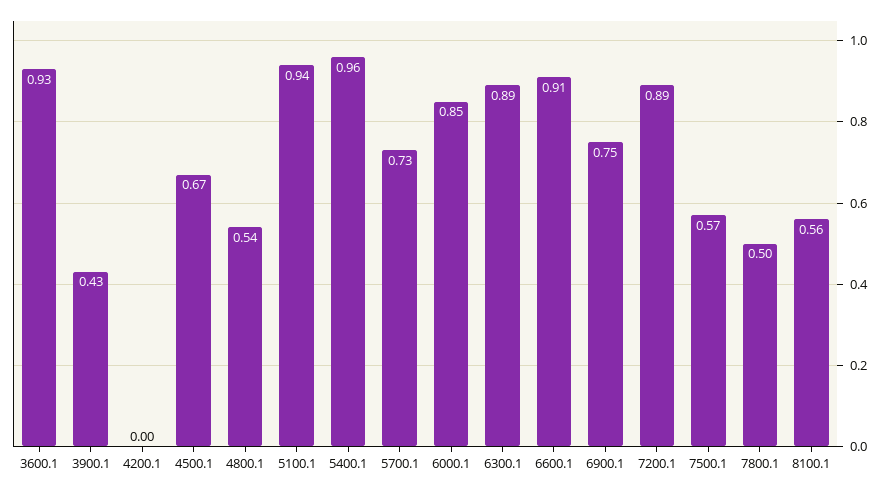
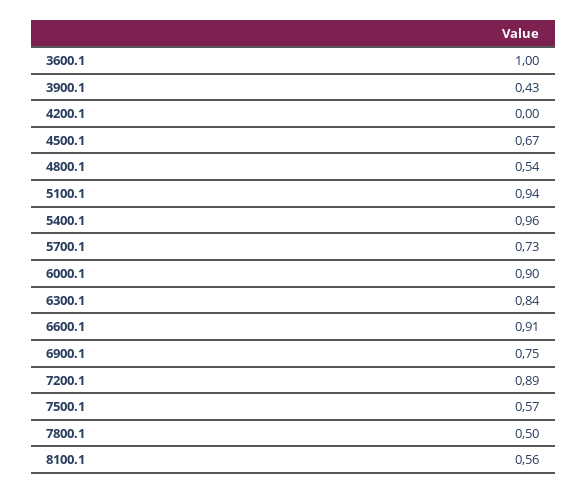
3600.1: 0.93 -> 1
6000.1: 0.85 -> 0.9
6300.1: 0.89 -> 0.84

